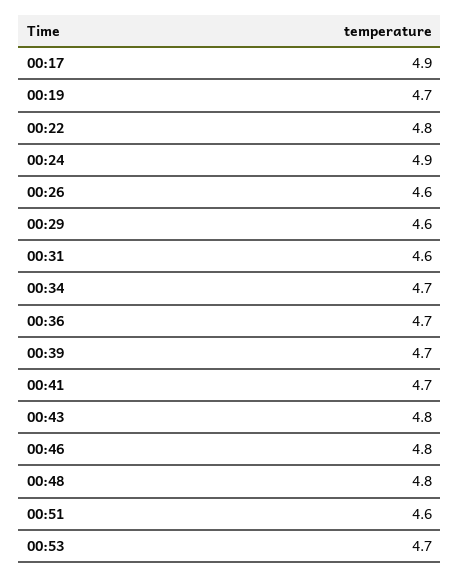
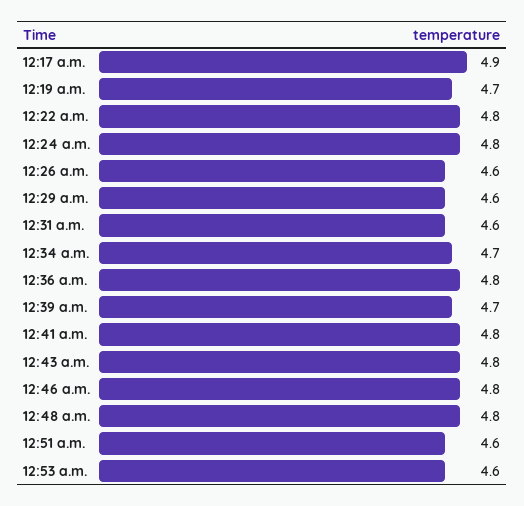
00:24: 4.9 -> 4.8
00:36: 4.7 -> 4.8
00:41: 4.7 -> 4.8
00:53: 4.7 -> 4.6

